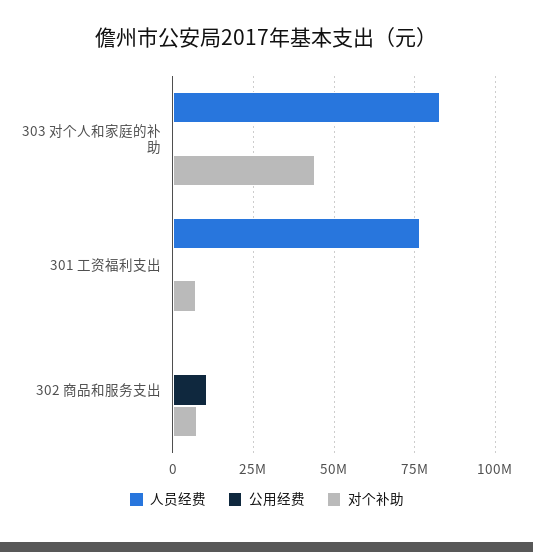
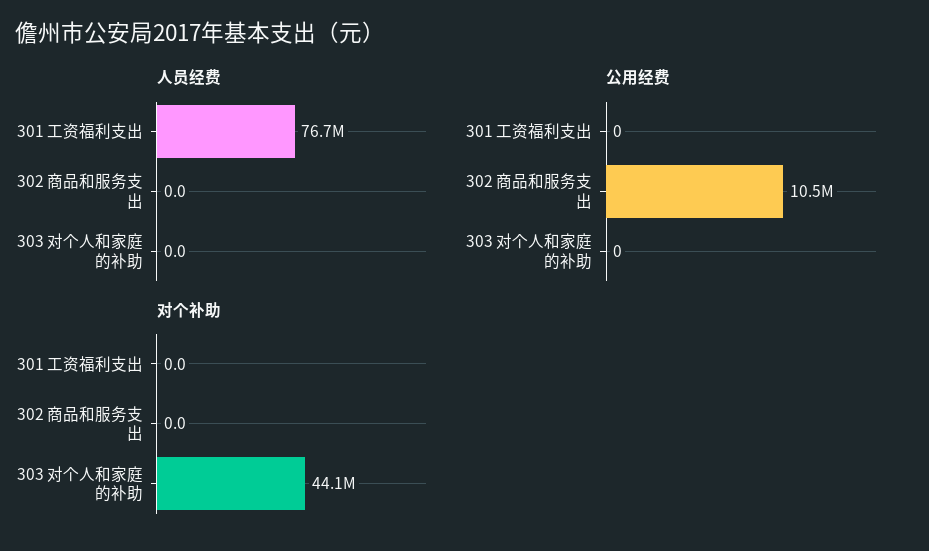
人员经费, 303 对个人和家庭的补助: 82500000 -> 0
对个补助, 301 工资福利支出: 7500000 -> 0
对个补助, 302 商品和服务支出: 7500000 -> 0

